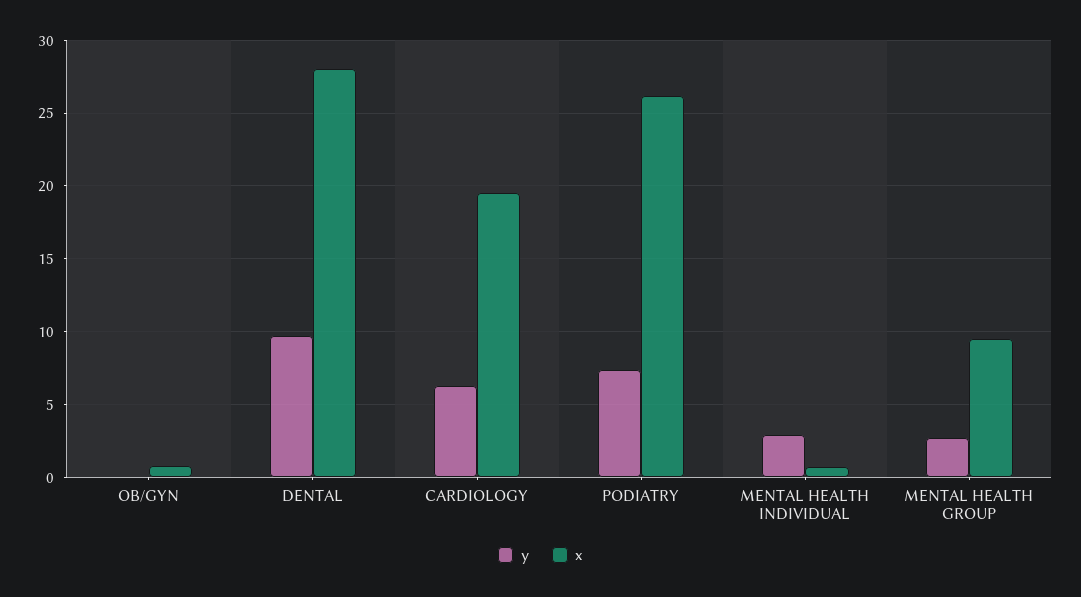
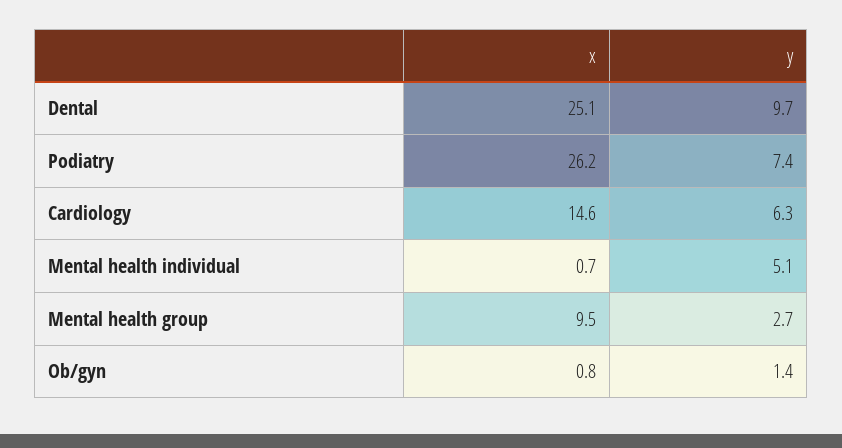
y, OB/GYN: 0 -> 1.4
x, DENTAL: 28 -> 25.1
x, CARDIOLOGY: 19.5 -> 14.6
y, MENTAL HEALTH INDIVIDUAL: 3 -> 5.1

